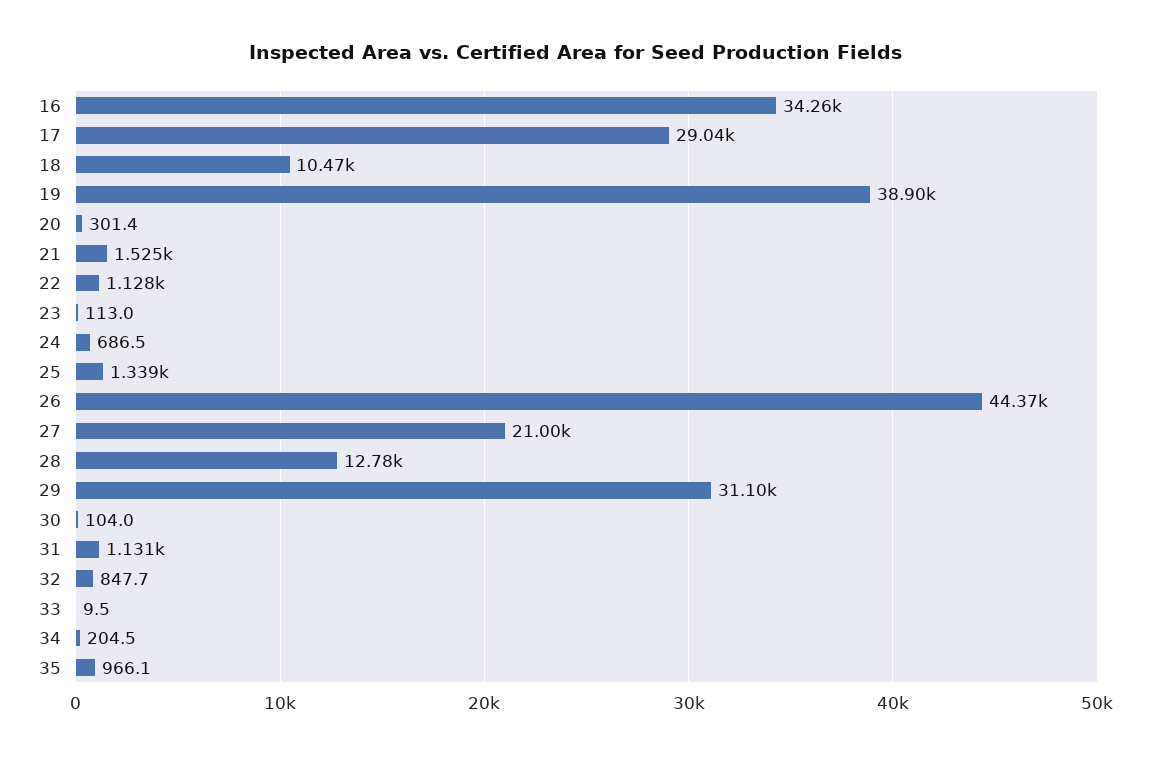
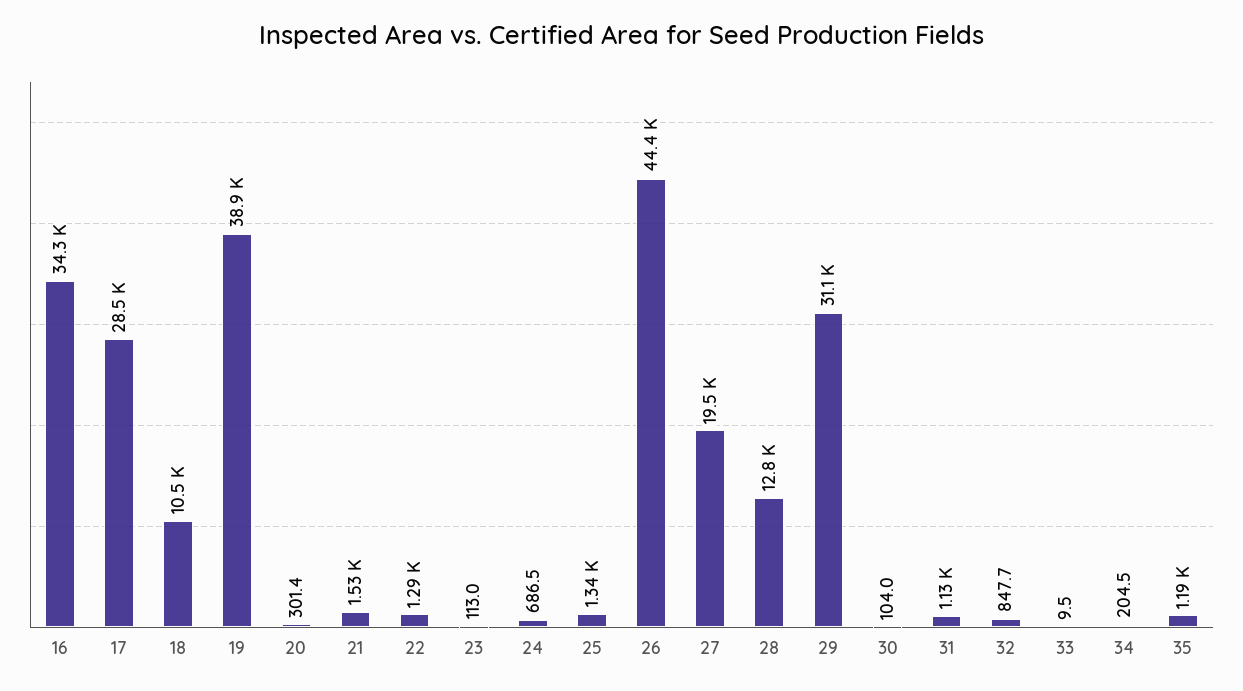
17: 29040 -> 28500
22: 1128 -> 1290
27: 21000 -> 19500
35: 966.1 -> 1190

